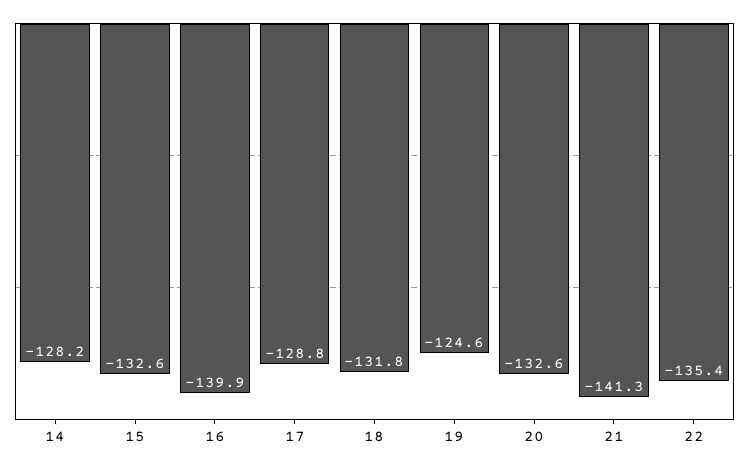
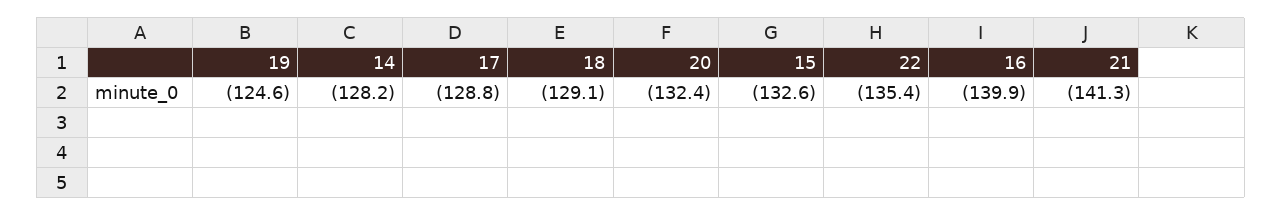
18: -131.8 -> -129.1
20: -132.6 -> -132.4

